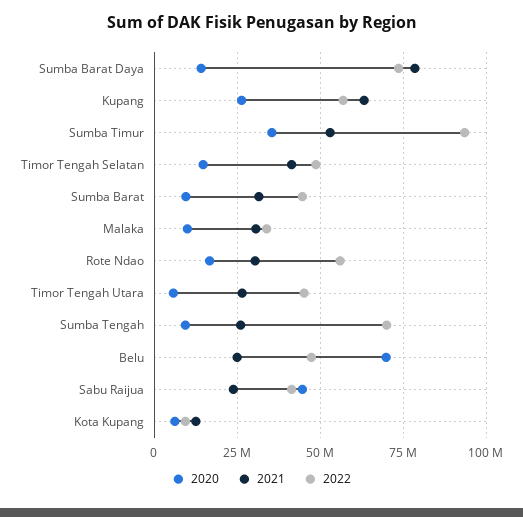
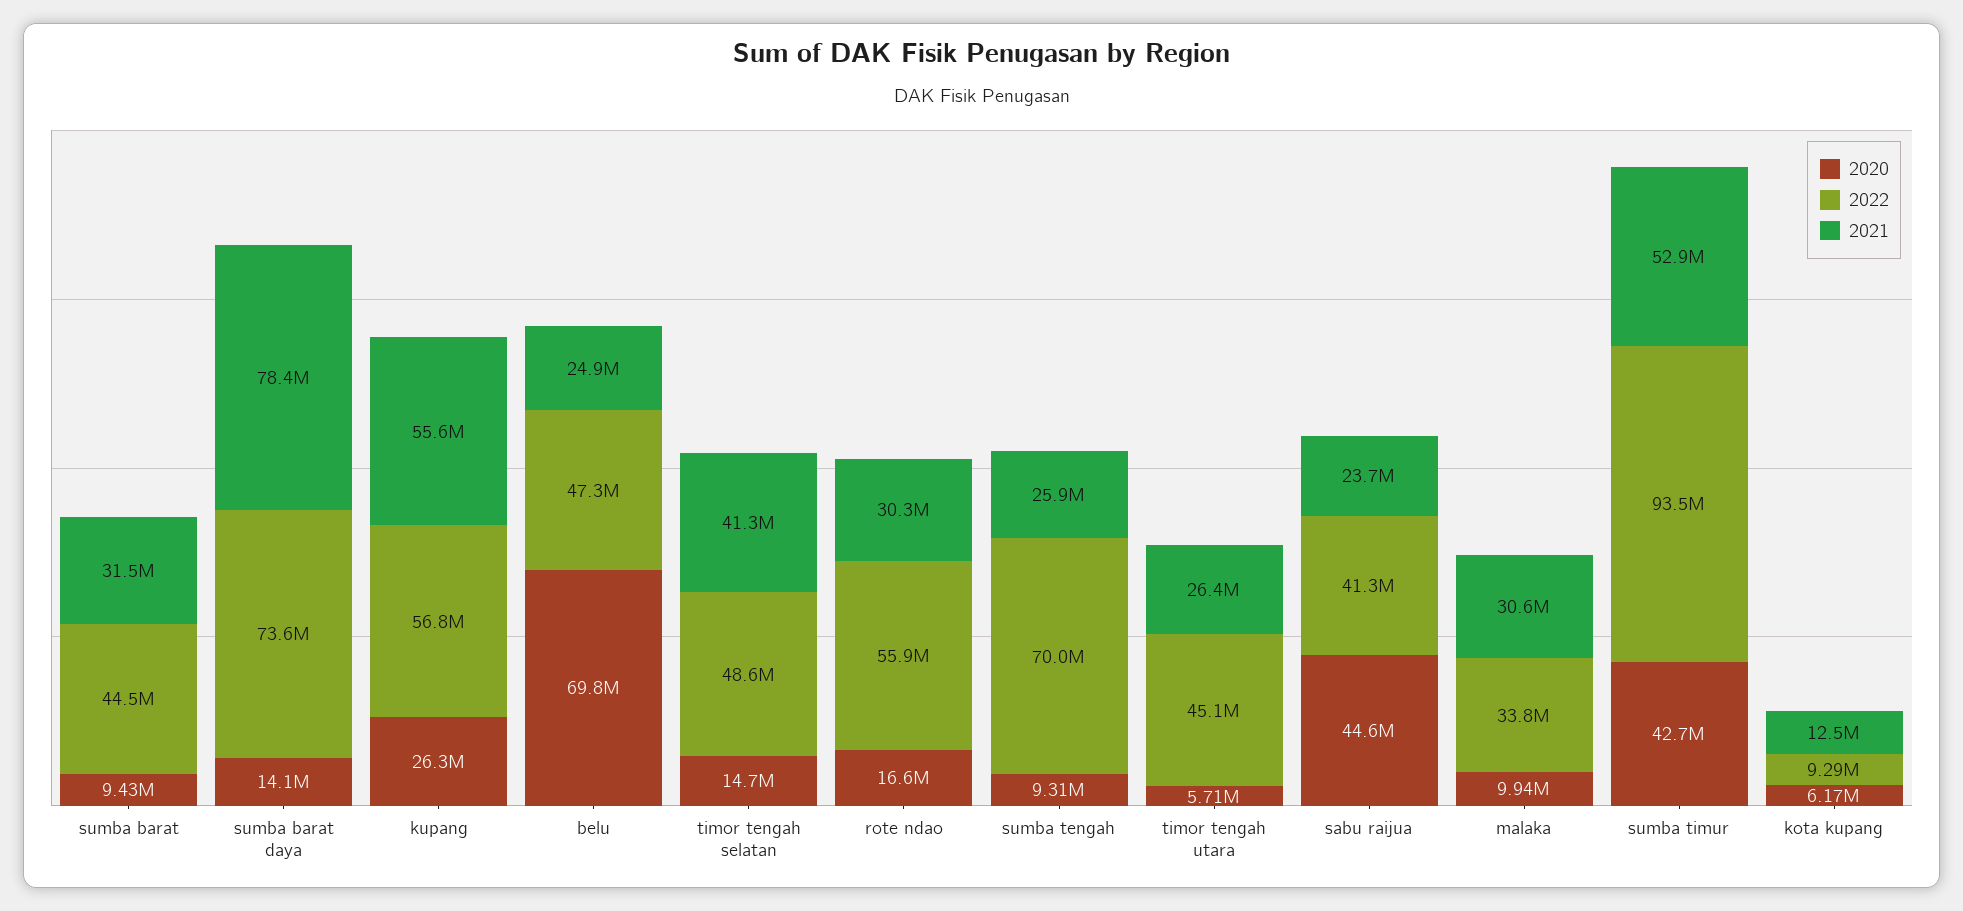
2021, Kupang: 62500000 -> 55600000
2020, Sumba Timur: 35000000 -> 42700000

